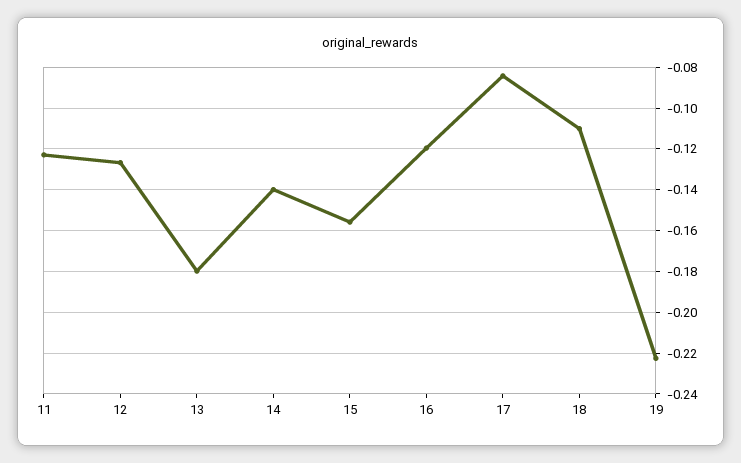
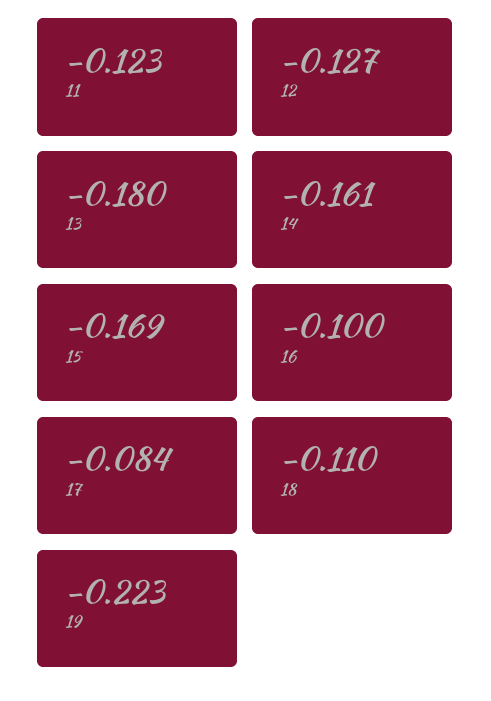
14: -0.14 -> -0.161
15: -0.155 -> -0.169
16: -0.12 -> -0.1

